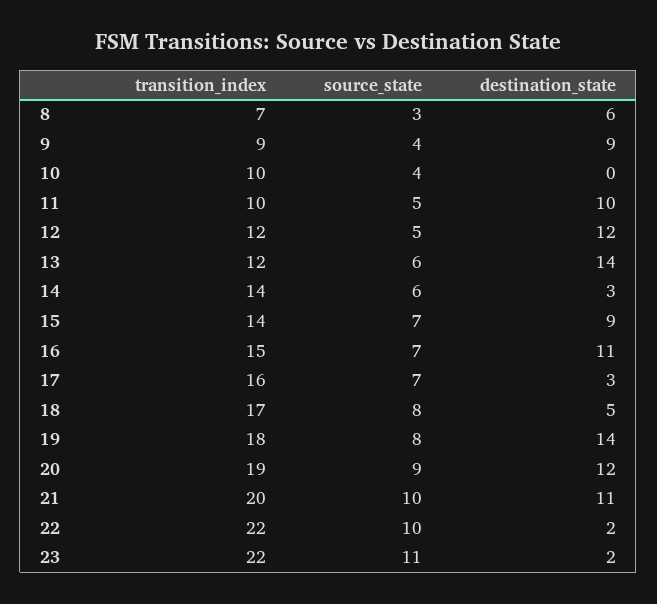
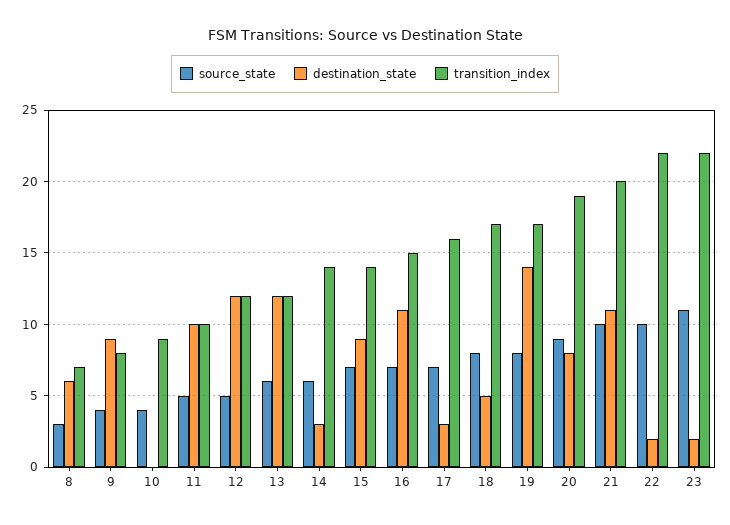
transition_index, 9: 9 -> 8
transition_index, 10: 10 -> 9
destination_state, 13: 14 -> 12
transition_index, 19: 18 -> 17
destination_state, 20: 12 -> 8

